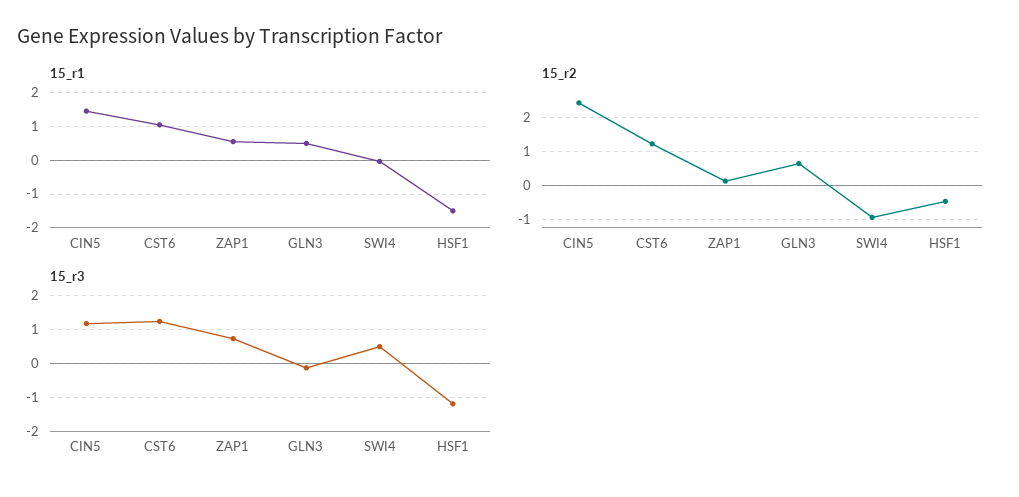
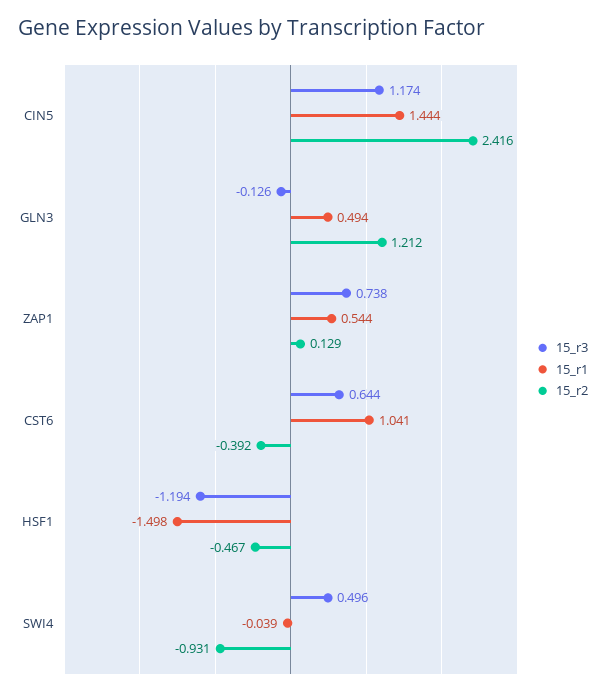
15_r2, CST6: 1.2 -> -0.392
15_r2, GLN3: 0.6 -> 1.212
15_r3, CST6: 1.2 -> 0.644

